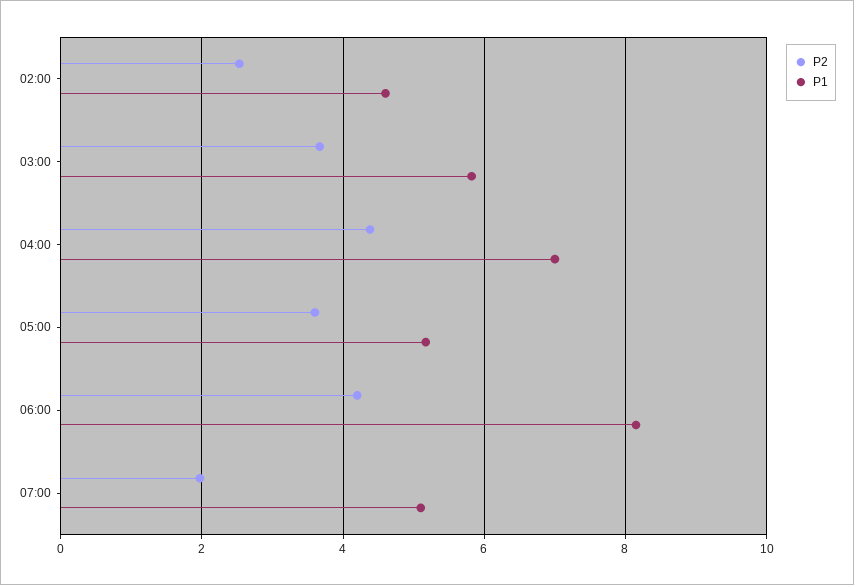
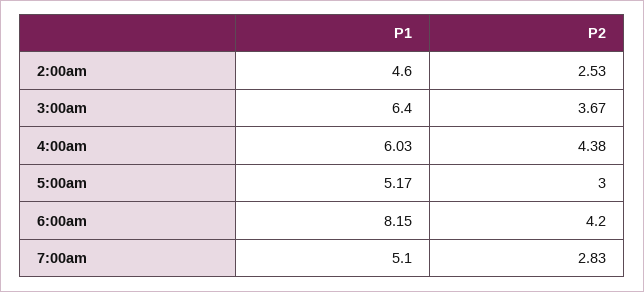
P1, 03:00: 5.8 -> 6.4
P1, 04:00: 7 -> 6.03
P2, 05:00: 3.6 -> 3
P2, 07:00: 2 -> 2.83

